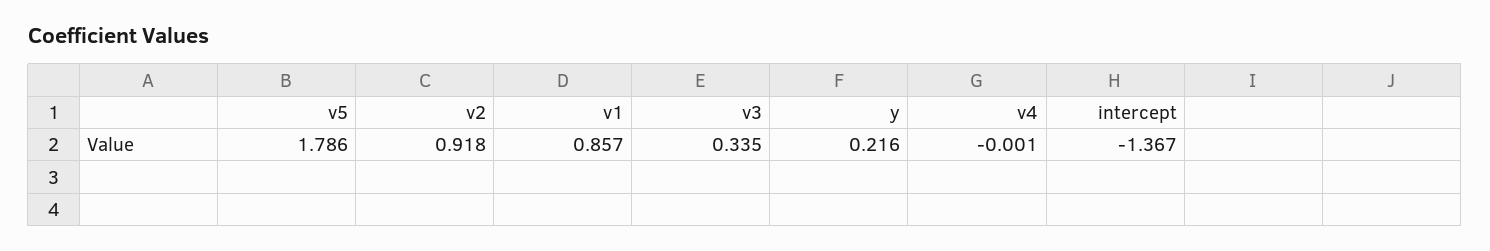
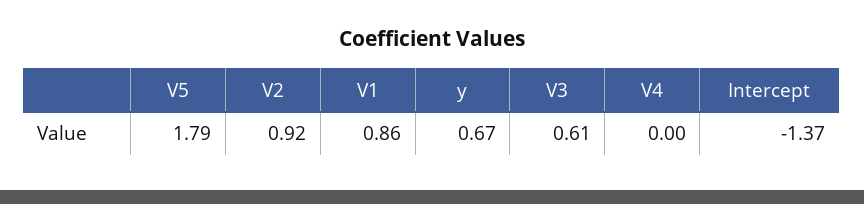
v3: 0.335 -> 0.61
y: 0.216 -> 0.67

